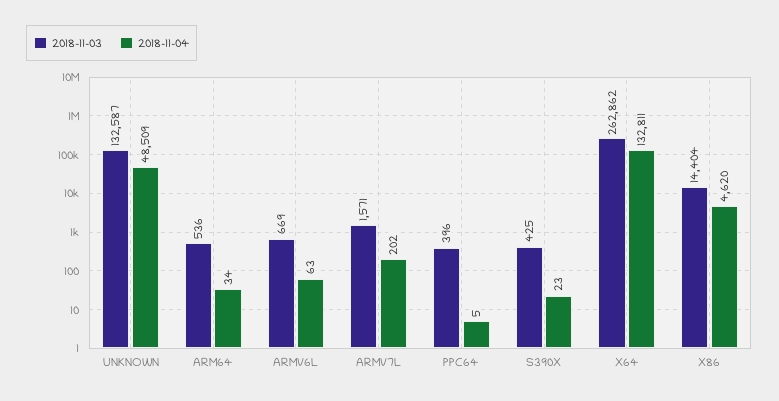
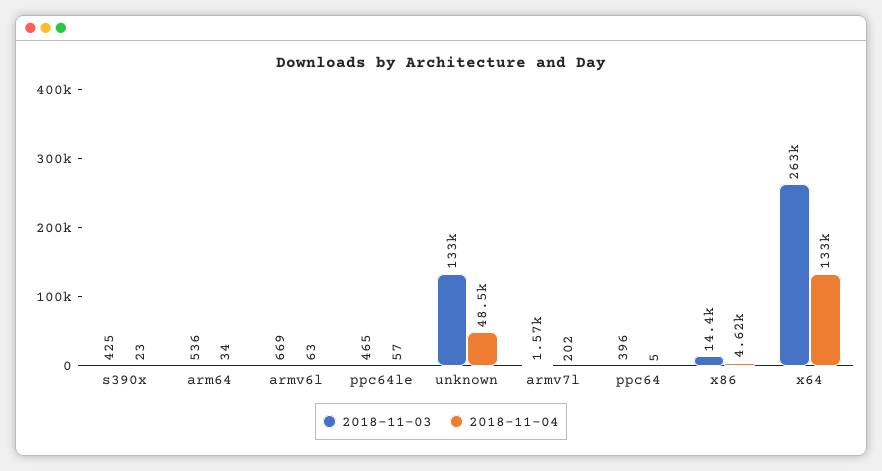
2018-11-03, ppc64le: none -> 465
2018-11-04, ppc64le: none -> 57

